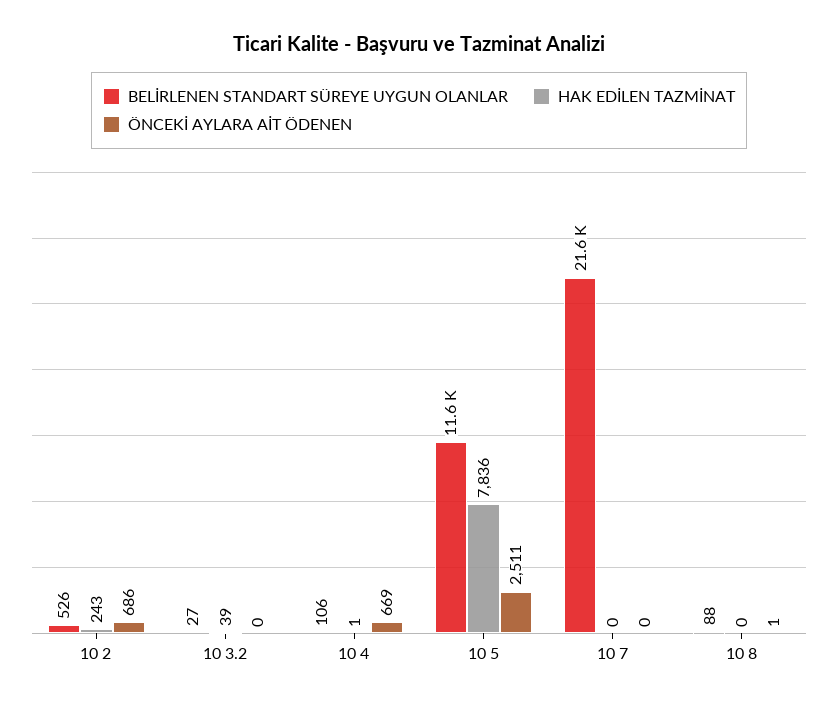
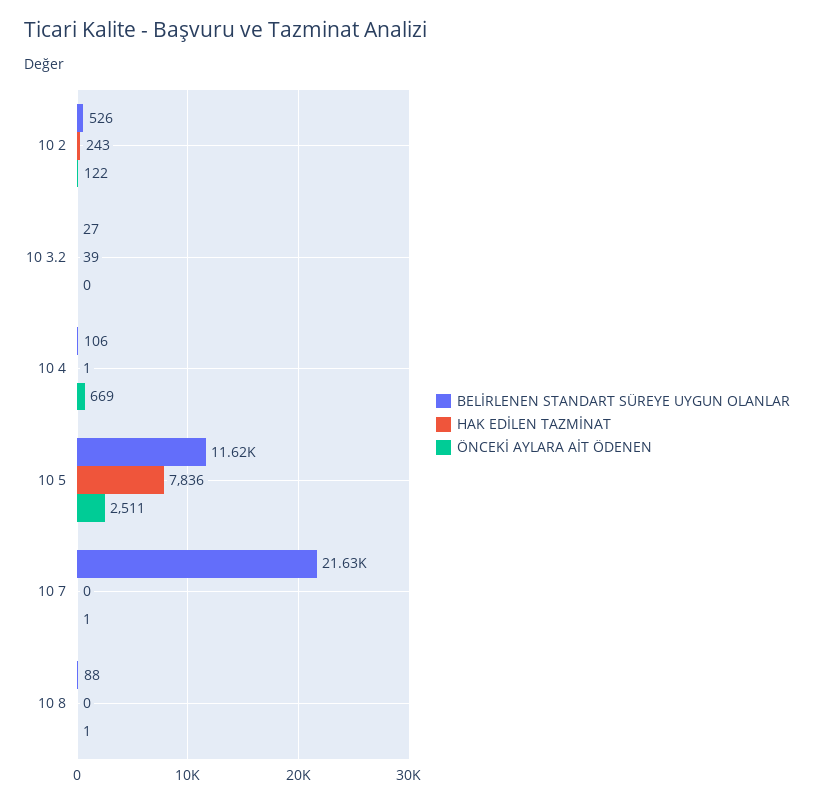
ÖNCEKİ AYLARA AİT ÖDENEN, 10 2: 686 -> 122
ÖNCEKİ AYLARA AİT ÖDENEN, 10 7: 0 -> 1

